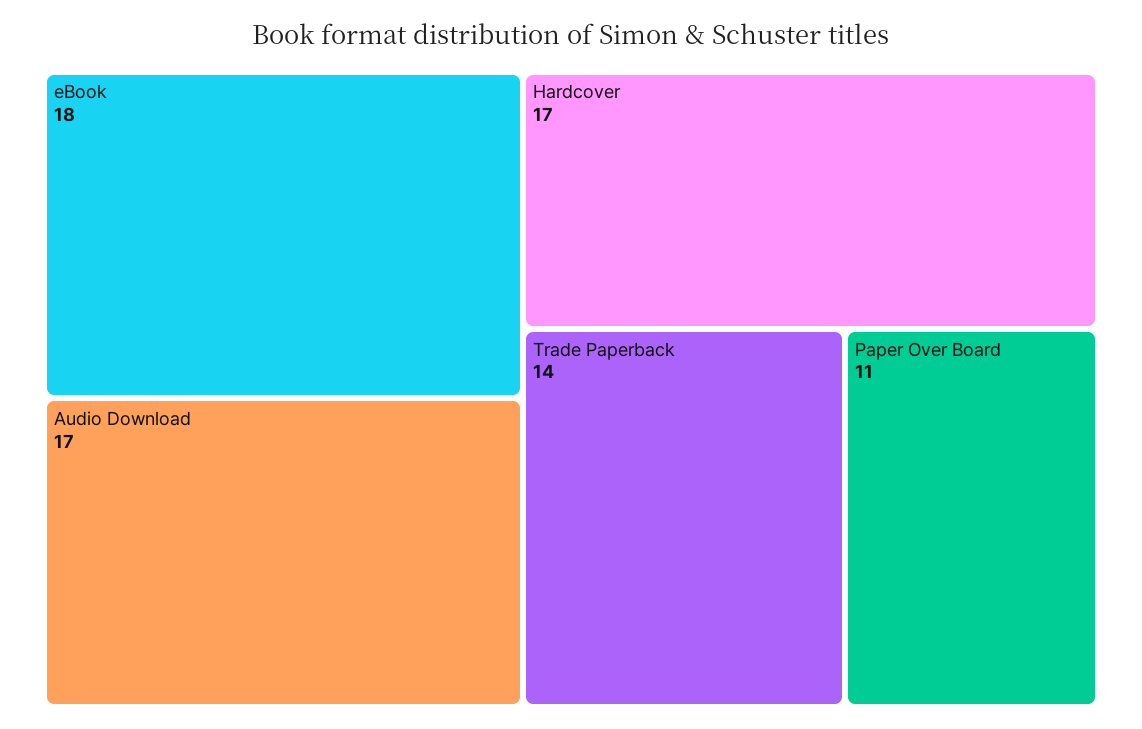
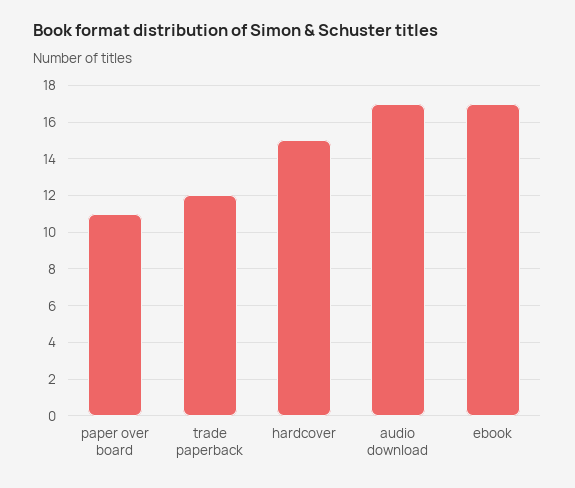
eBook: 18 -> 17
Hardcover: 17 -> 15
Trade Paperback: 14 -> 12

